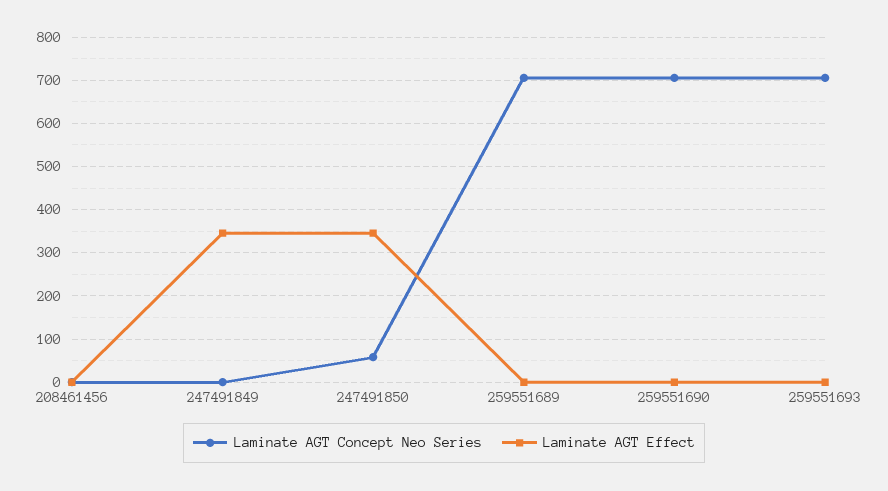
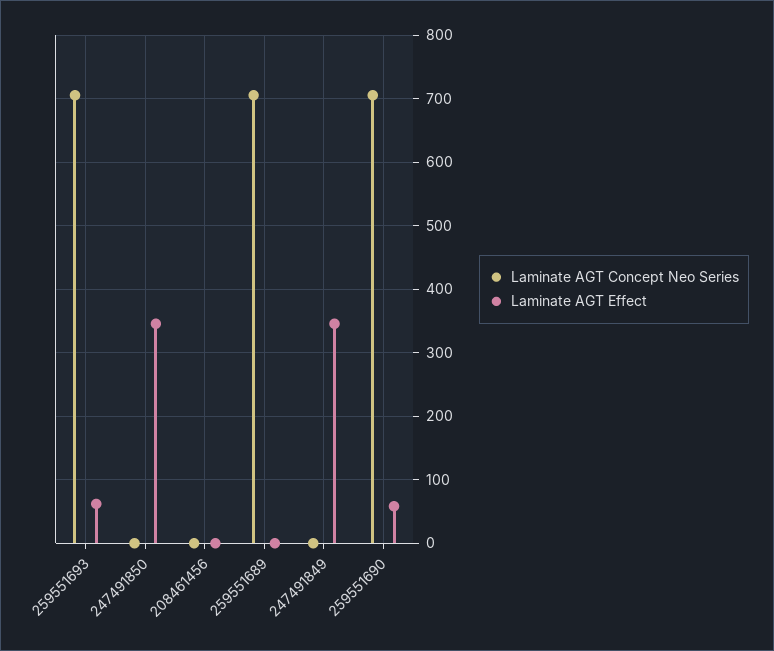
Laminate AGT Concept Neo Series, 247491850: 60 -> 0
Laminate AGT Effect, 259551690: 0 -> 60
Laminate AGT Effect, 259551693: 0 -> 60

